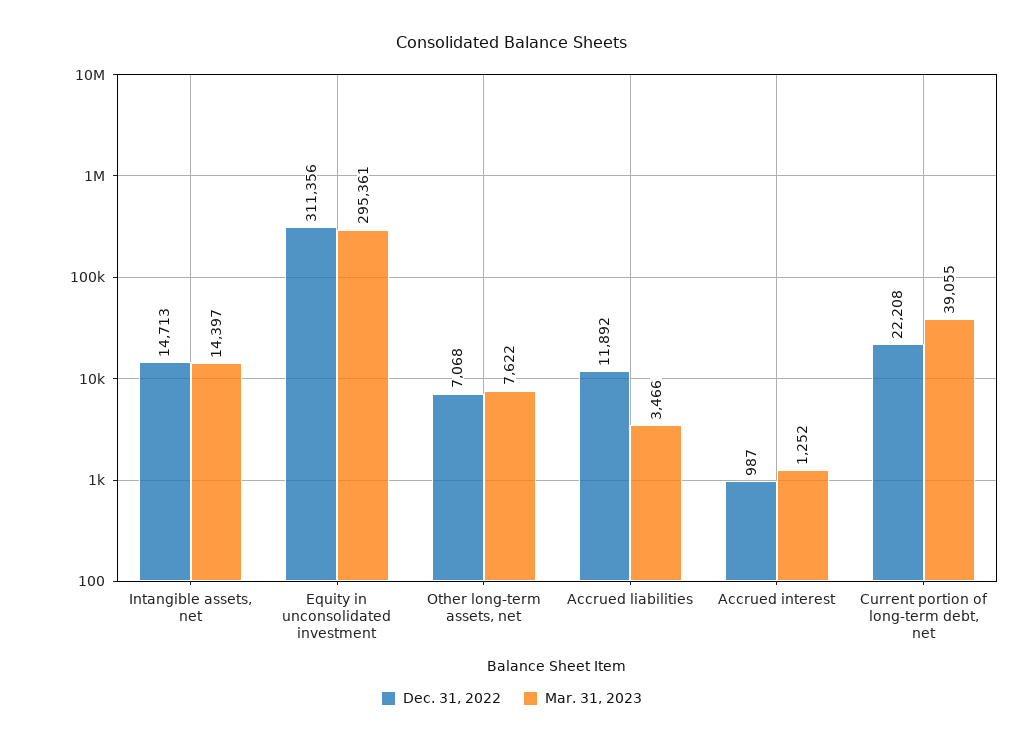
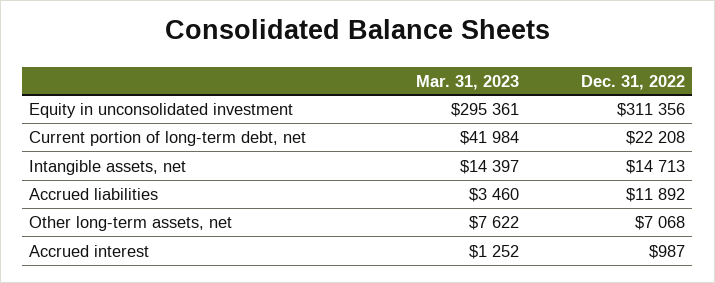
Mar. 31, 2023, Accrued liabilities: 3466 -> 3460
Mar. 31, 2023, Current portion of long-term debt, net: 39055 -> 41984

